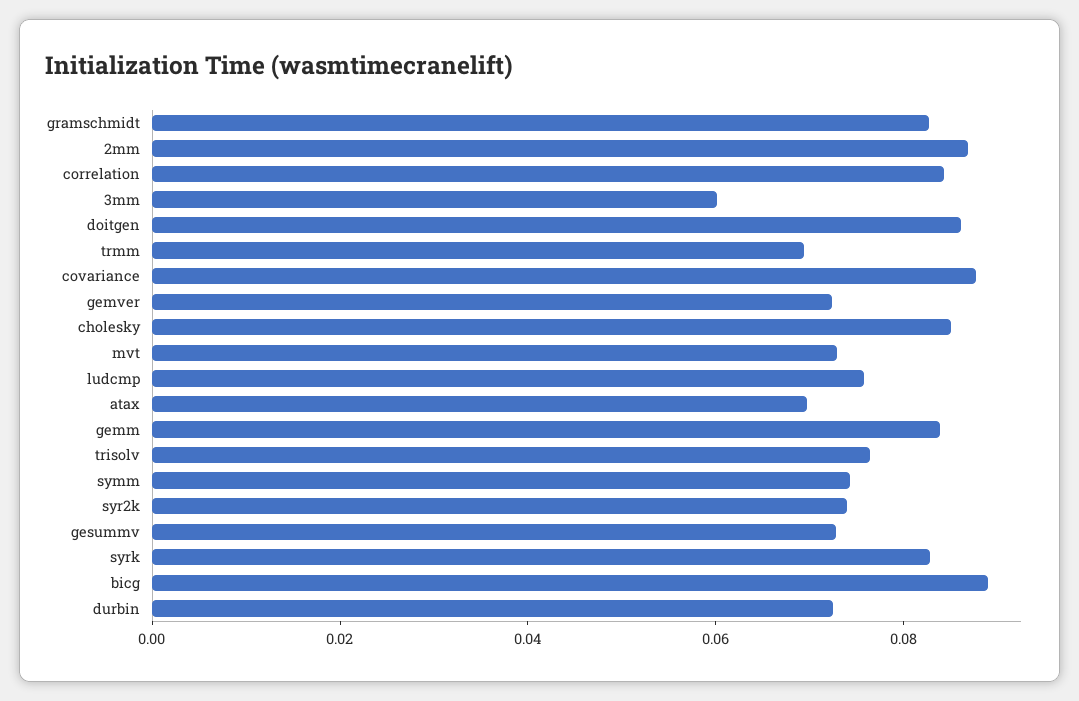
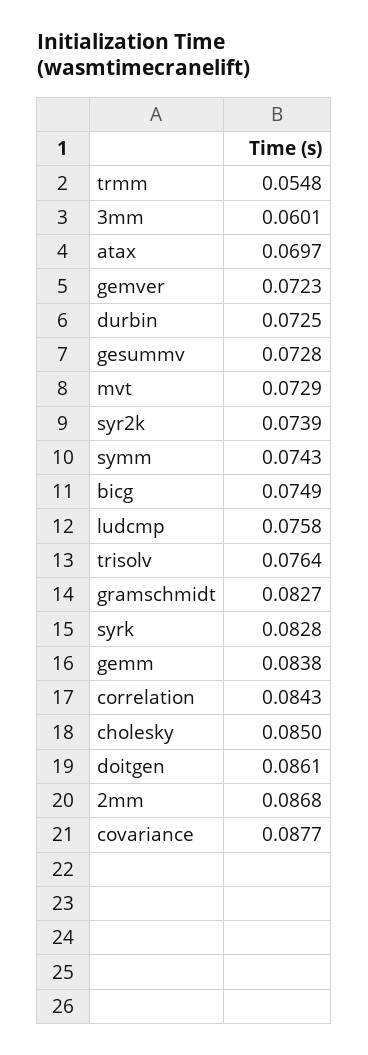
trmm: 0.07 -> 0.0548
bicg: 0.09 -> 0.0749

